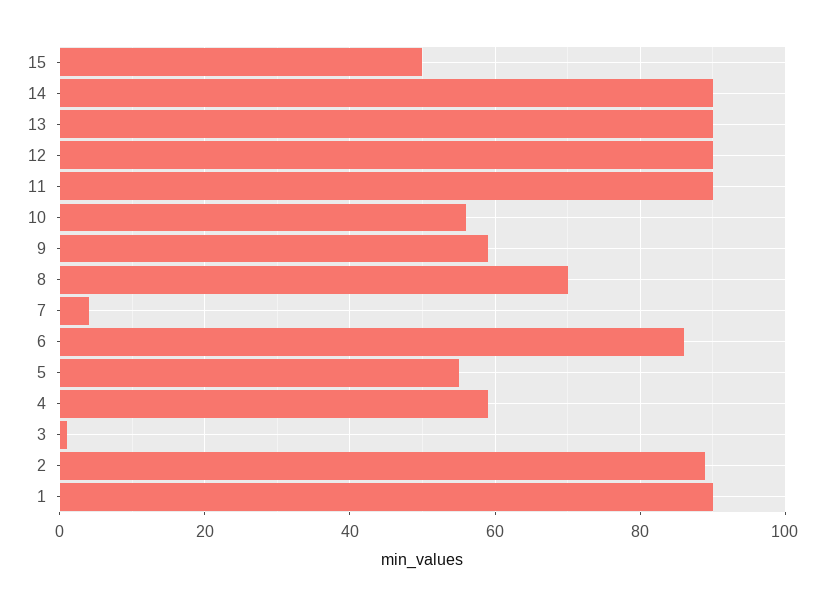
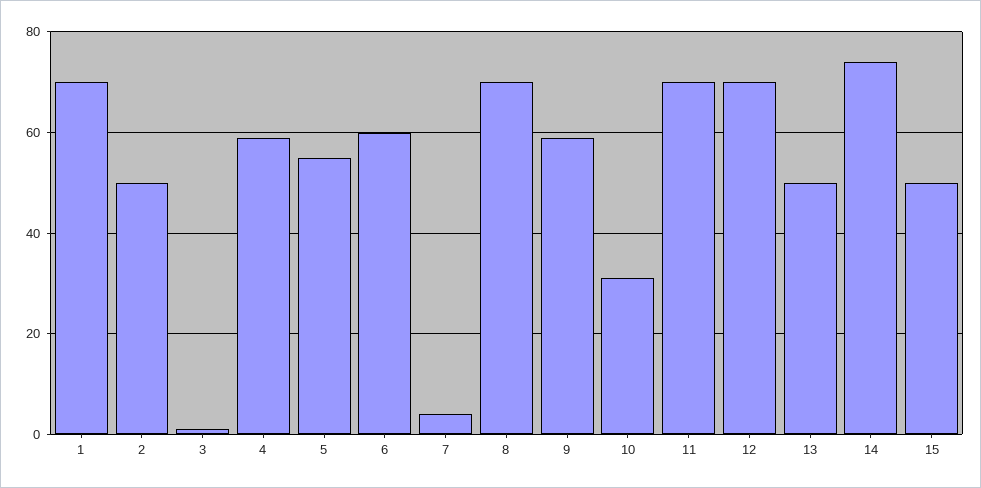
14: 90 -> 75
13: 90 -> 50
12: 90 -> 70
11: 90 -> 70
10: 55 -> 30
6: 85 -> 60
2: 90 -> 50
1: 90 -> 70

